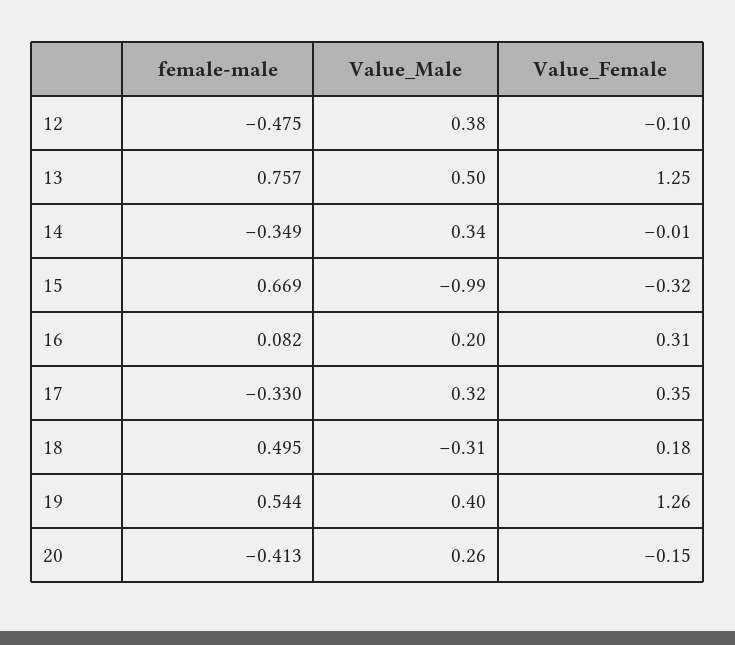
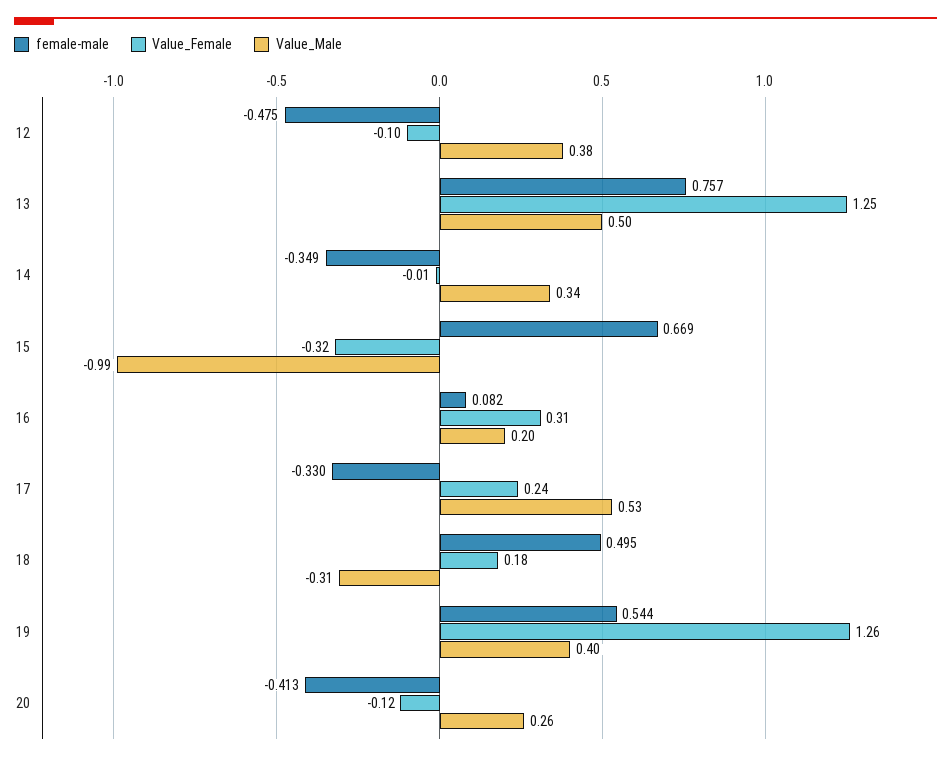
Value_Male, 17: 0.32 -> 0.53
Value_Female, 17: 0.35 -> 0.24
Value_Female, 20: -0.15 -> -0.12

